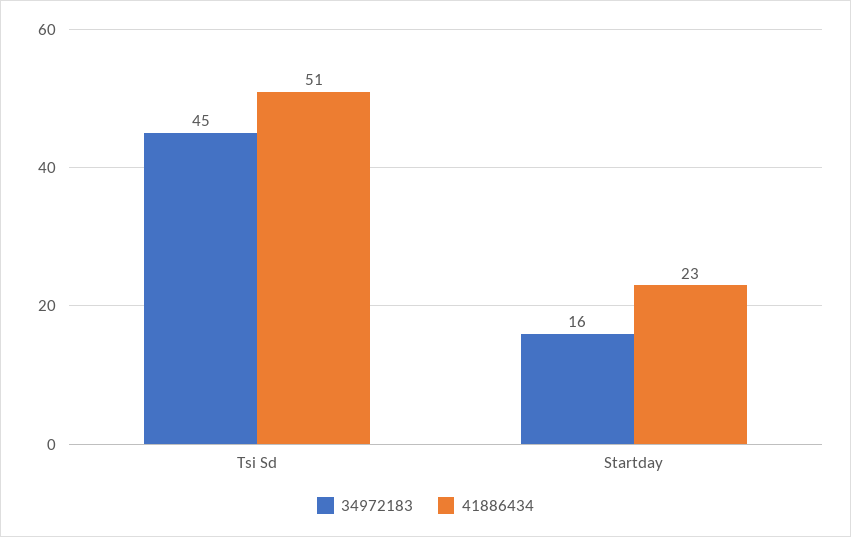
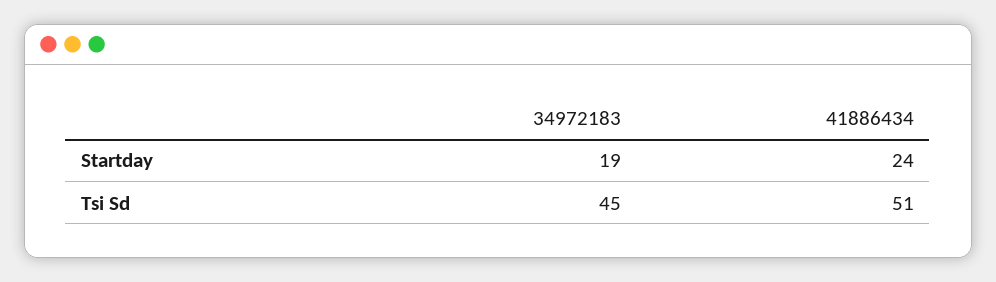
34972183, Startday: 16 -> 19
41886434, Startday: 23 -> 24

